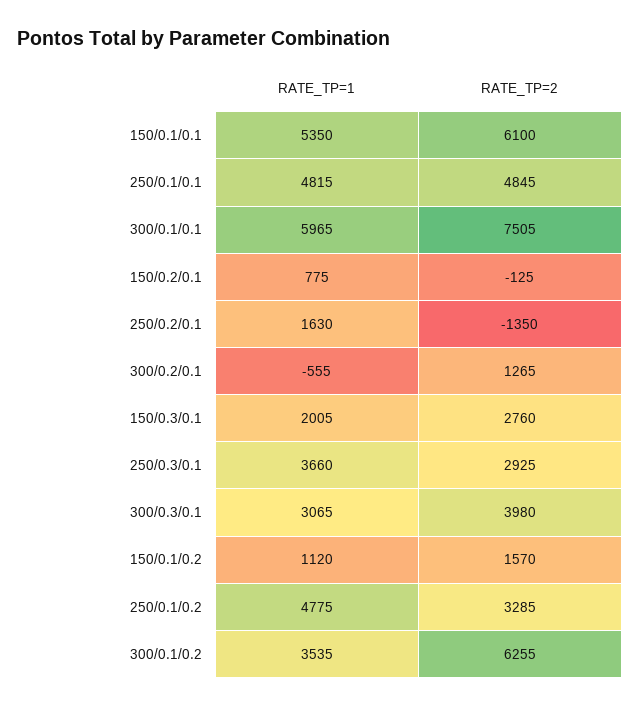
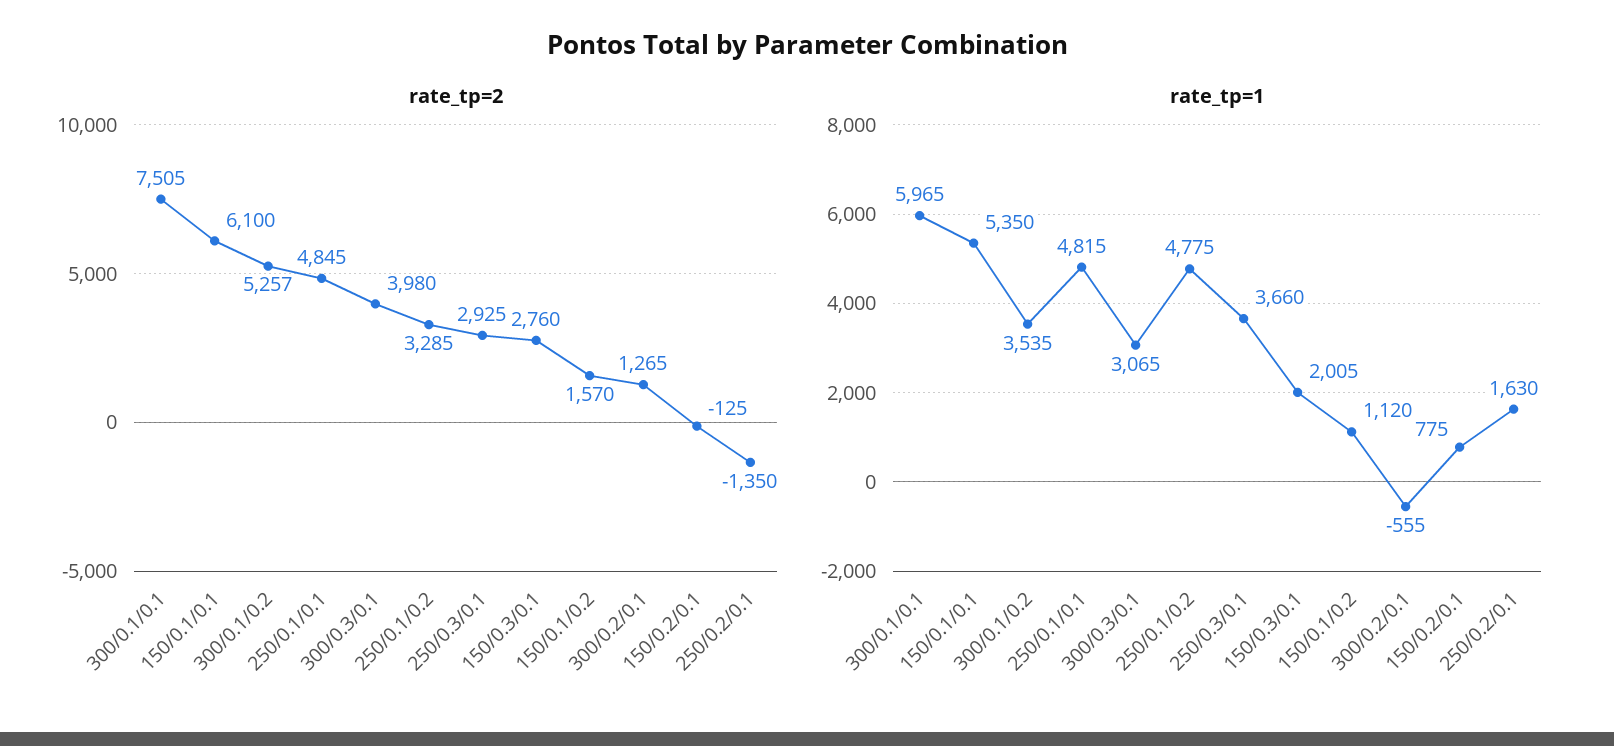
RATE_TP=2, 300/0.1/0.2: 6255 -> 5257

